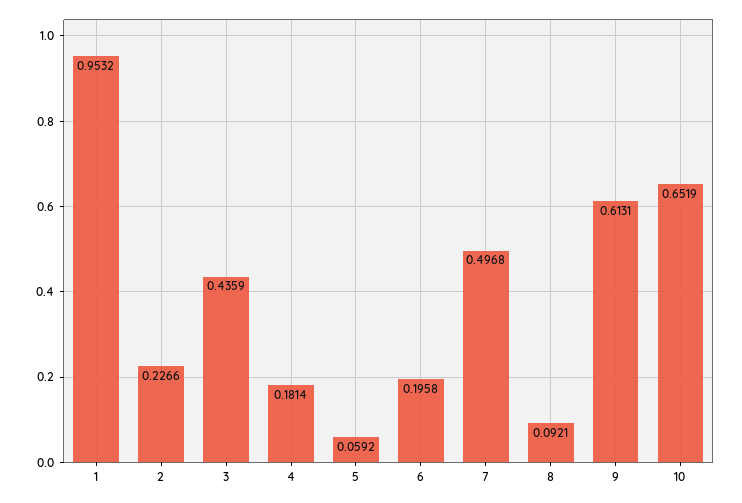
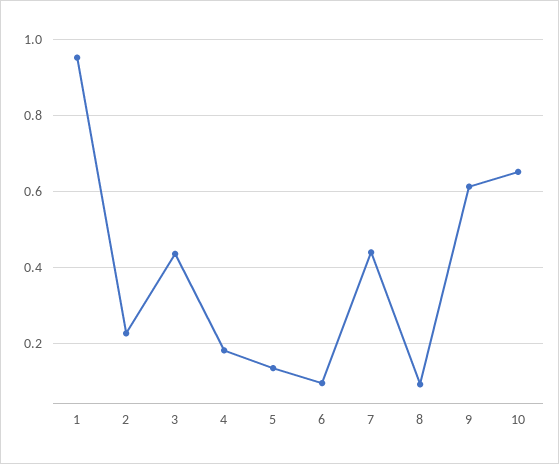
5: 0.0592 -> 0.14
6: 0.1958 -> 0.1
7: 0.4968 -> 0.44

